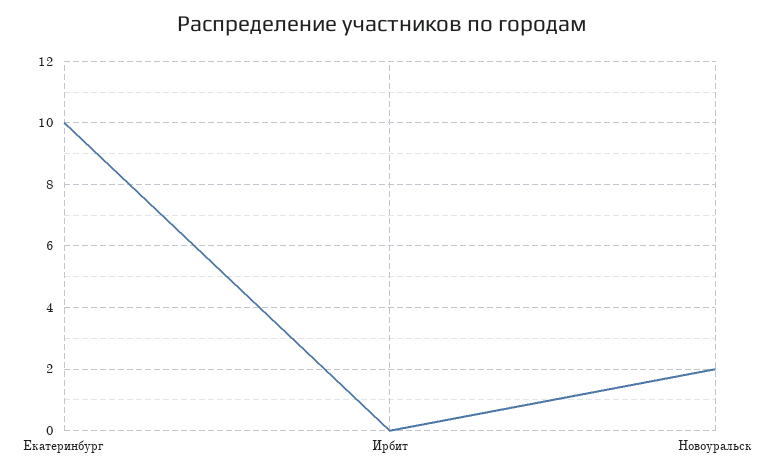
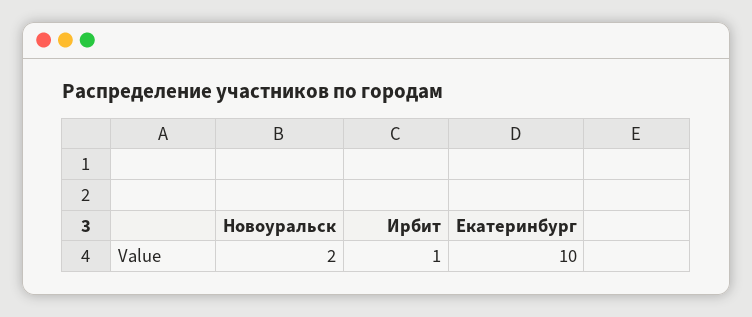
Ирбит: 0 -> 1

